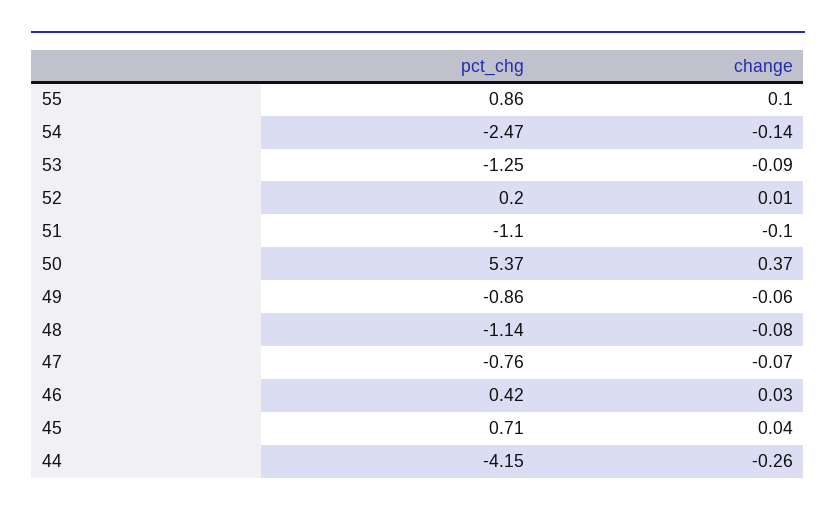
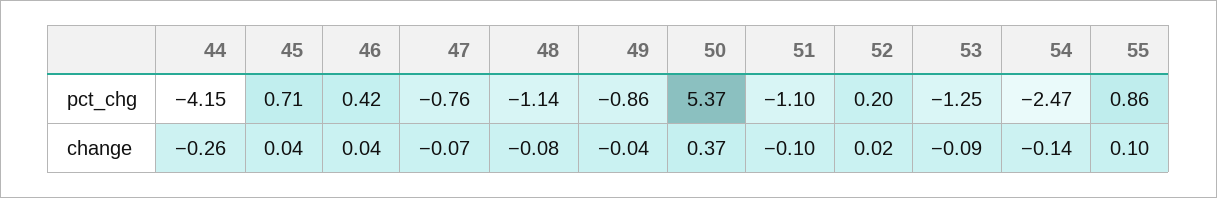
change, 52: 0.01 -> 0.02
change, 49: -0.06 -> -0.04
change, 46: 0.03 -> 0.04

